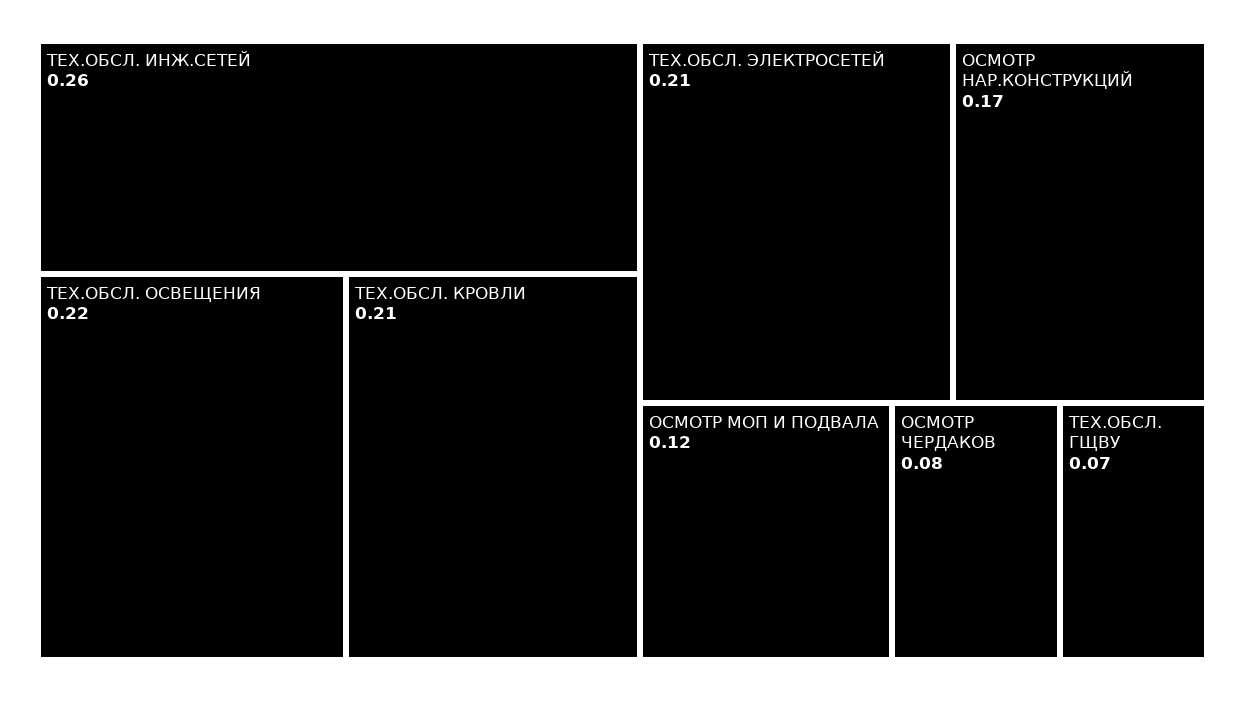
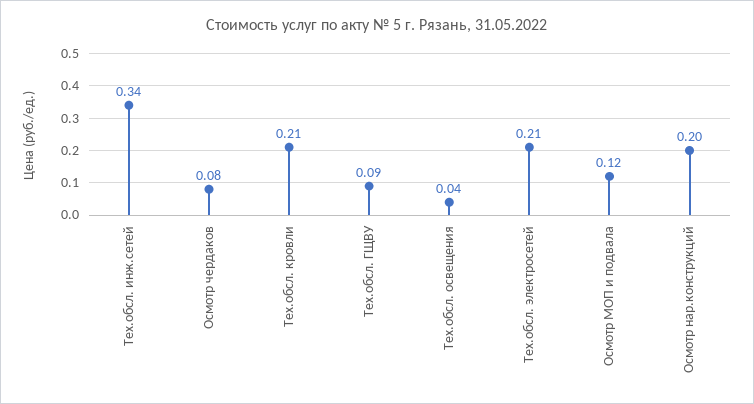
ТЕХ.ОБСЛ. ИНЖ.СЕТЕЙ: 0.26 -> 0.34
ТЕХ.ОБСЛ. ОСВЕЩЕНИЯ: 0.22 -> 0.04
ОСМОТР НАР.КОНСТРУКЦИЙ: 0.17 -> 0.2
ТЕХ.ОБСЛ. ГЩВУ: 0.07 -> 0.09

